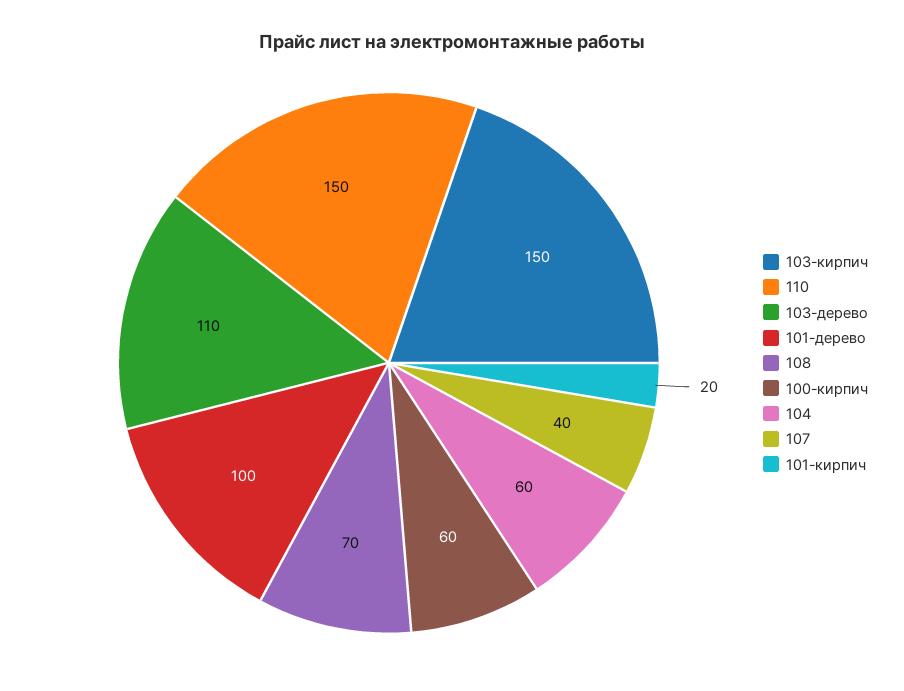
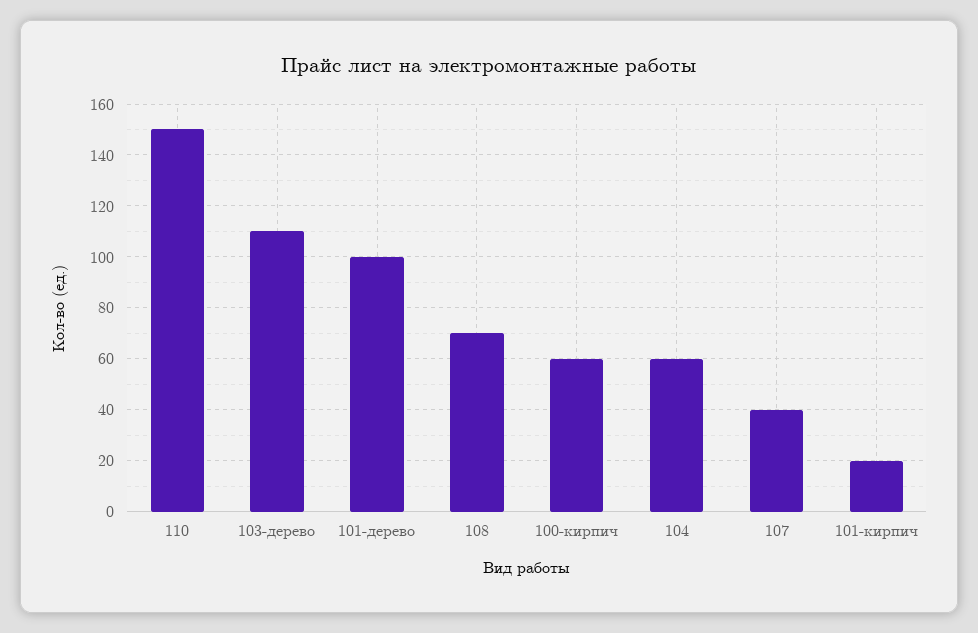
103-кирпич: 150 -> none

